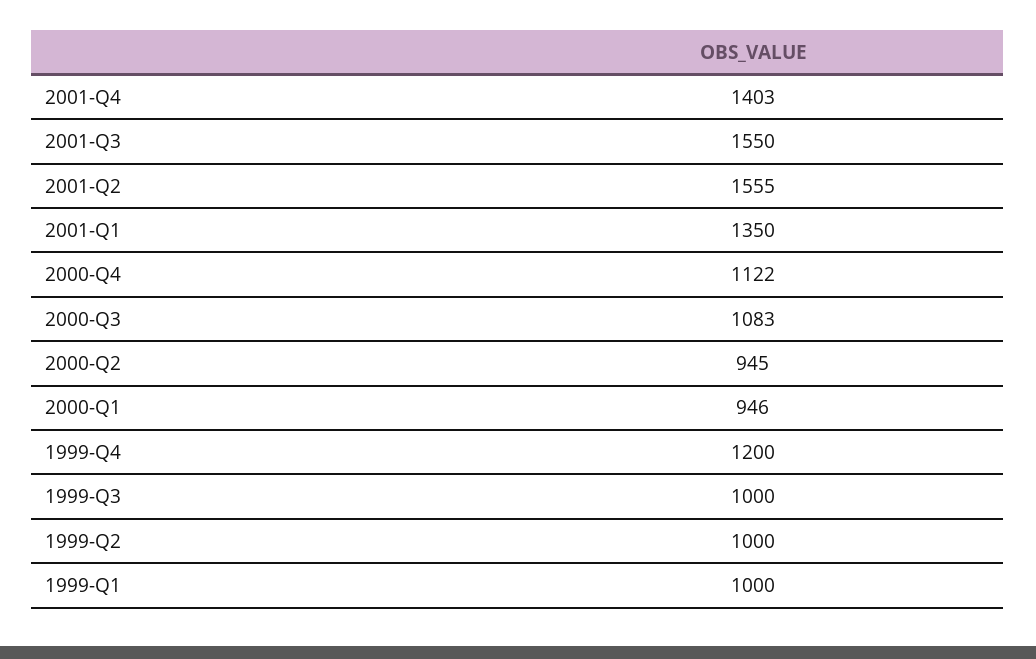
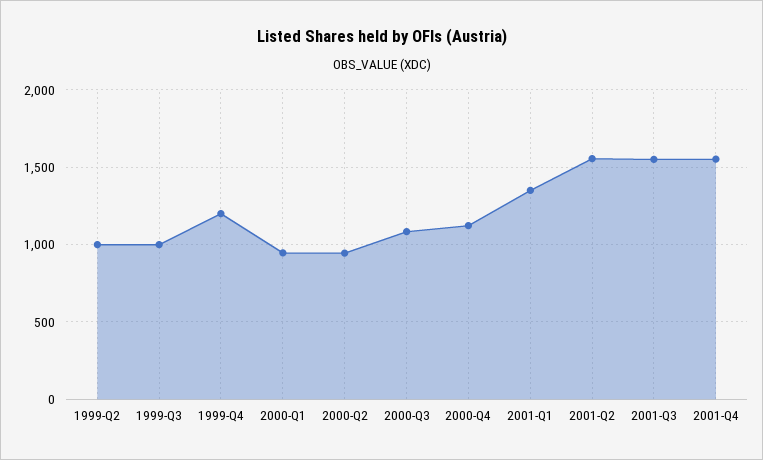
2001-Q4: 1403 -> 1550
1999-Q1: 1000 -> none

